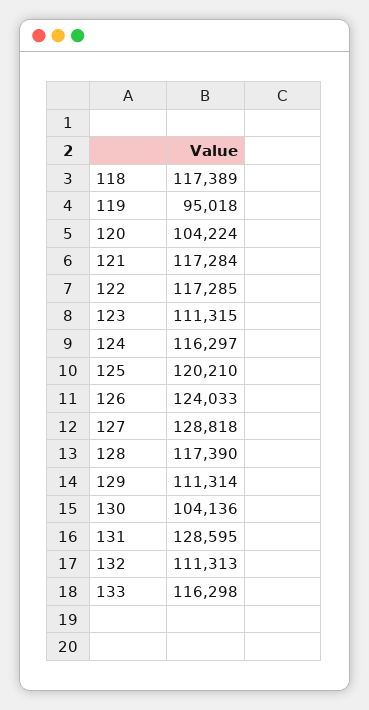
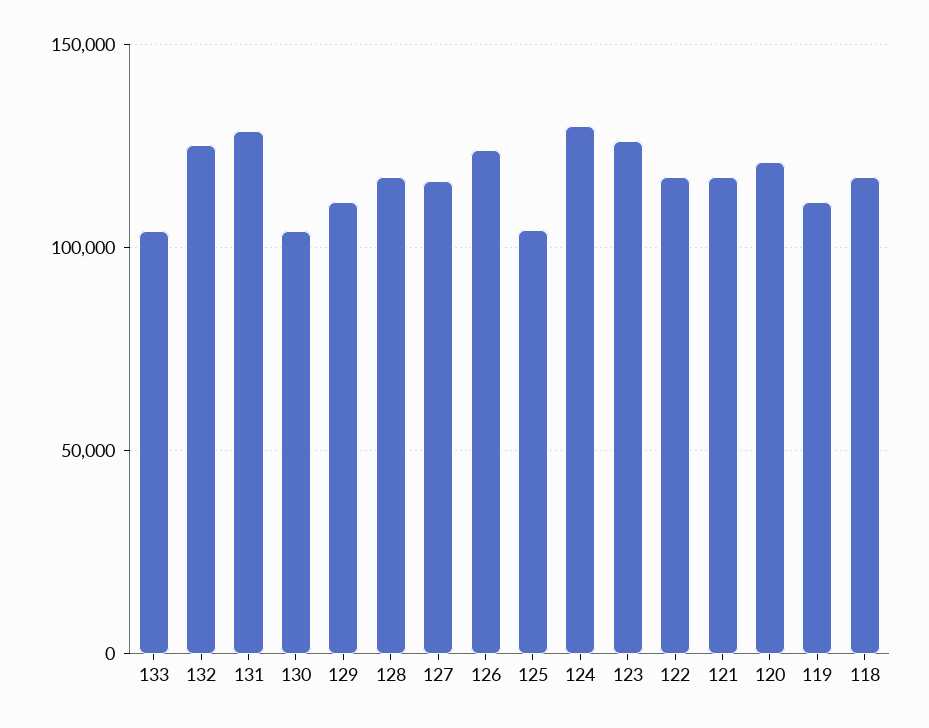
119: 95018 -> 110000
120: 104224 -> 120000
123: 111315 -> 125000
124: 116297 -> 130000
125: 120210 -> 105000
127: 128818 -> 115000
132: 111313 -> 125000
133: 116298 -> 105000

